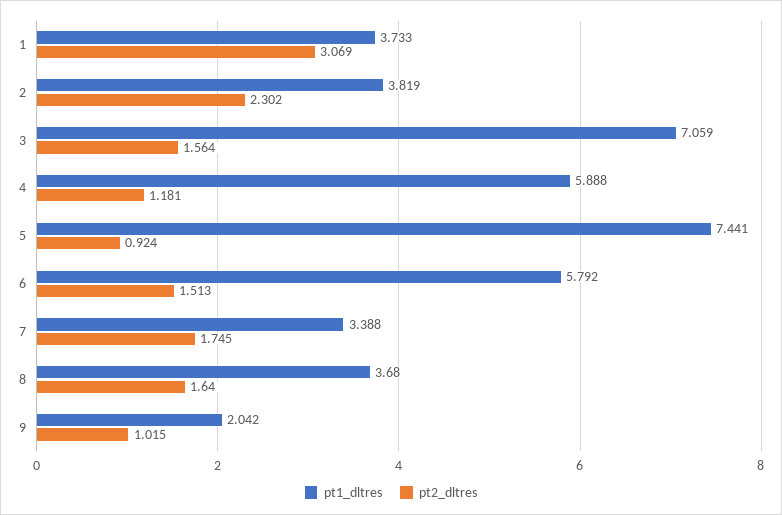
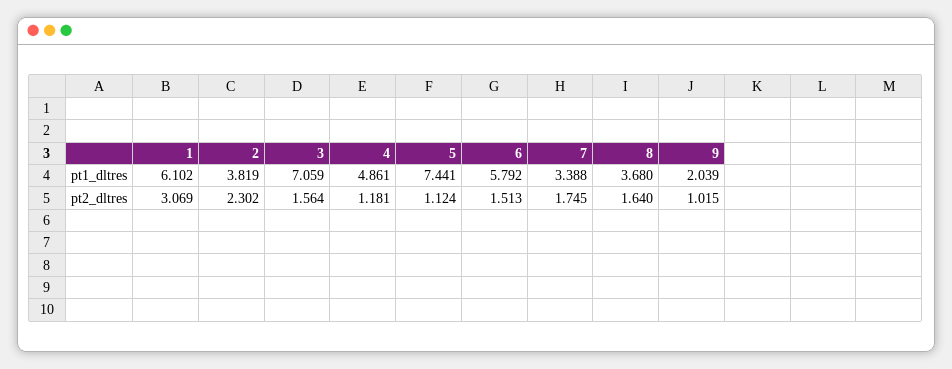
pt1_dltres, 1: 3.733 -> 6.102
pt1_dltres, 4: 5.888 -> 4.861
pt2_dltres, 5: 0.924 -> 1.124
pt1_dltres, 9: 2.042 -> 2.039

